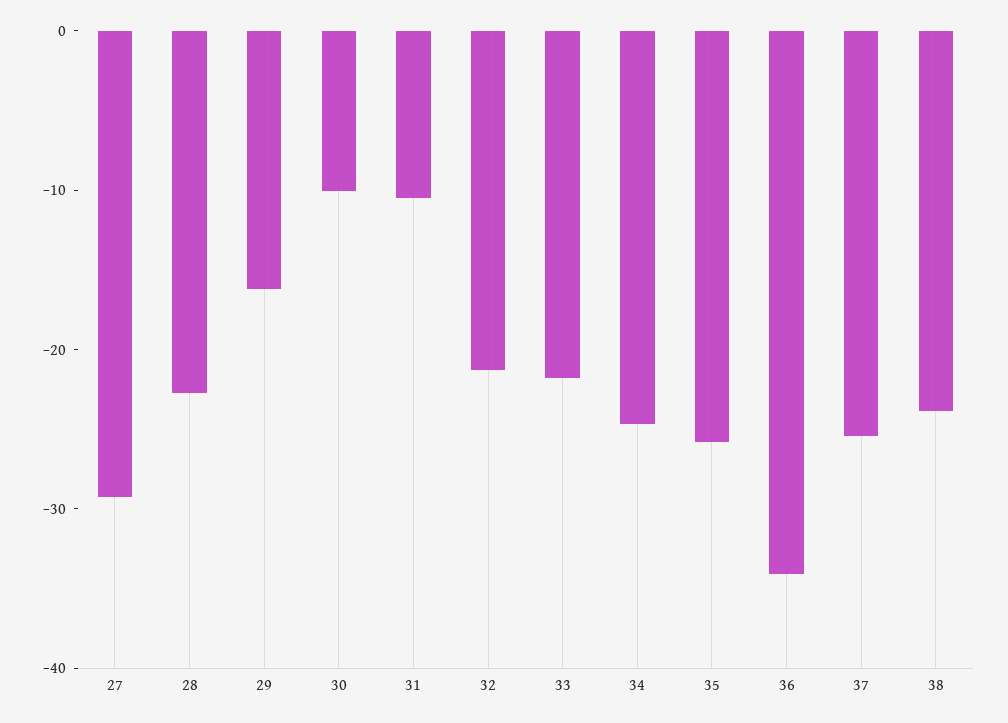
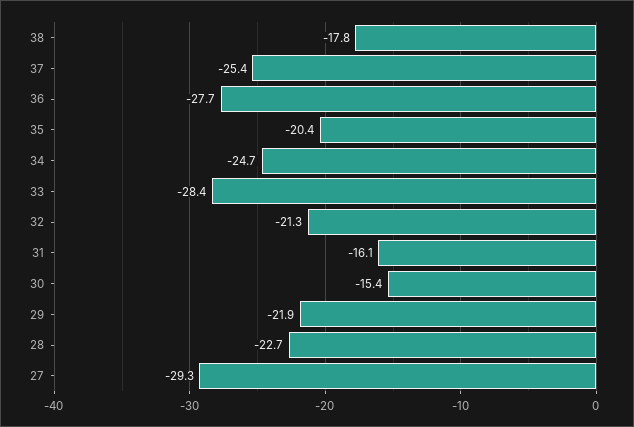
29: -16 -> -21.9
30: -10 -> -15.4
31: -10 -> -16.1
33: -22 -> -28.4
35: -26 -> -20.4
36: -34 -> -27.7
38: -24 -> -17.8

